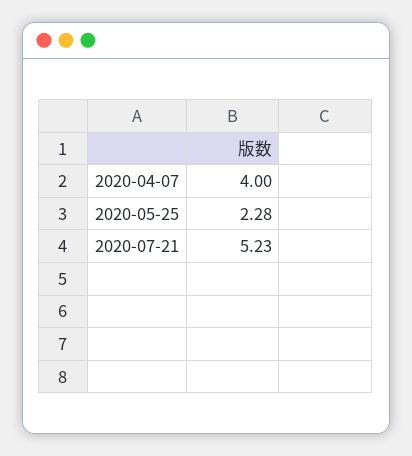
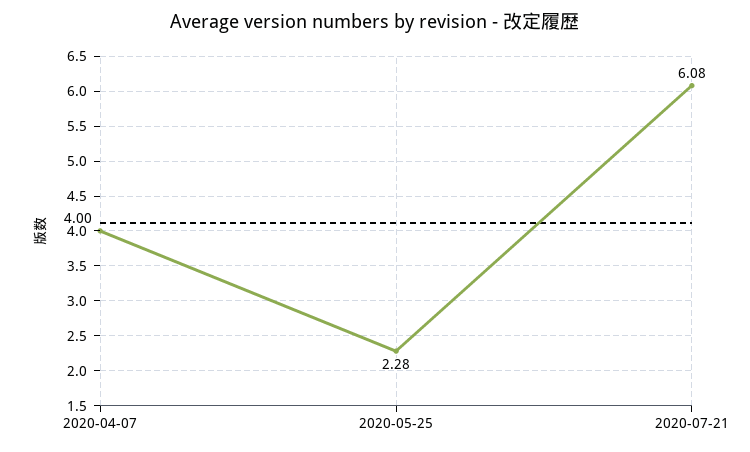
2020-07-21: 5.23 -> 6.08

